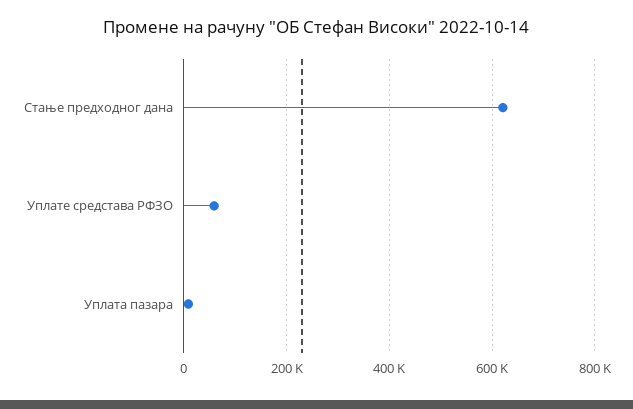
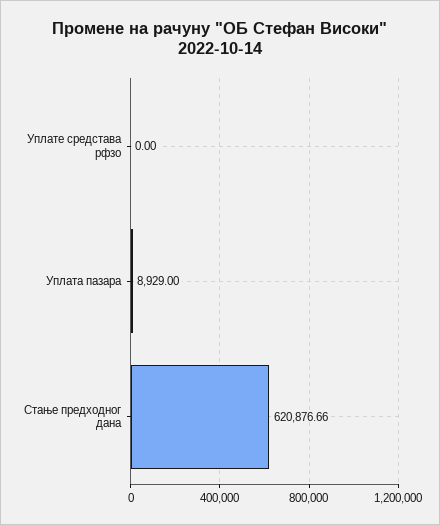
Уплате средстава РФЗО: 60000 -> 0

